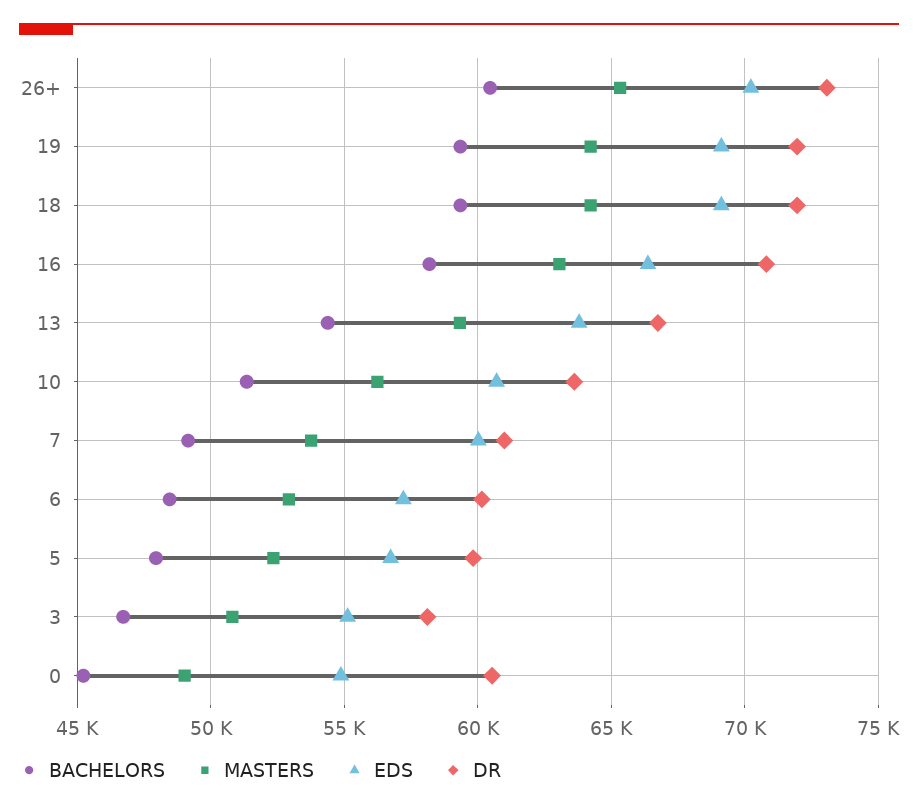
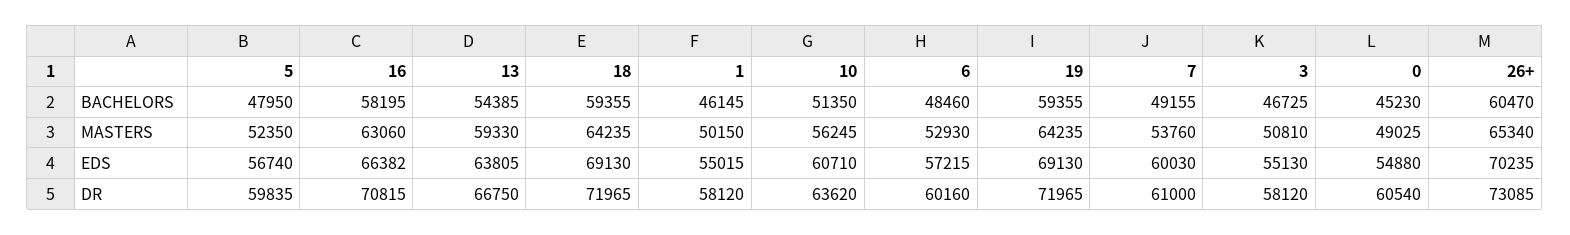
BACHELORS, 1: none -> 46145
MASTERS, 1: none -> 50150
EDS, 1: none -> 55015
DR, 1: none -> 58120

